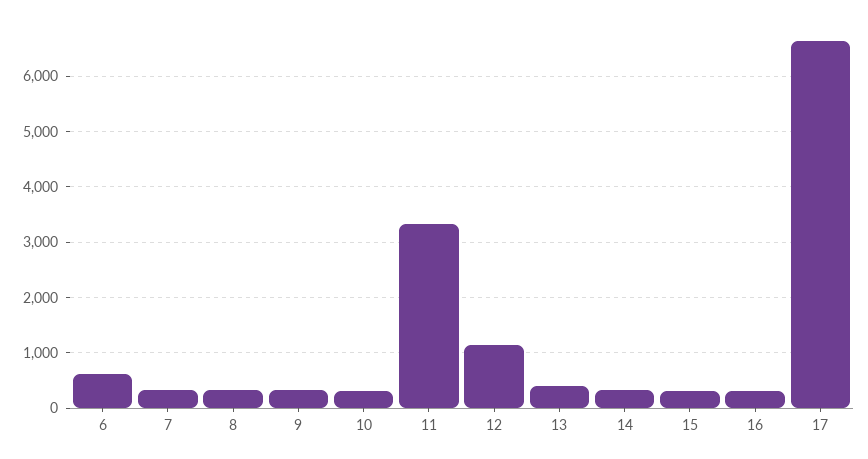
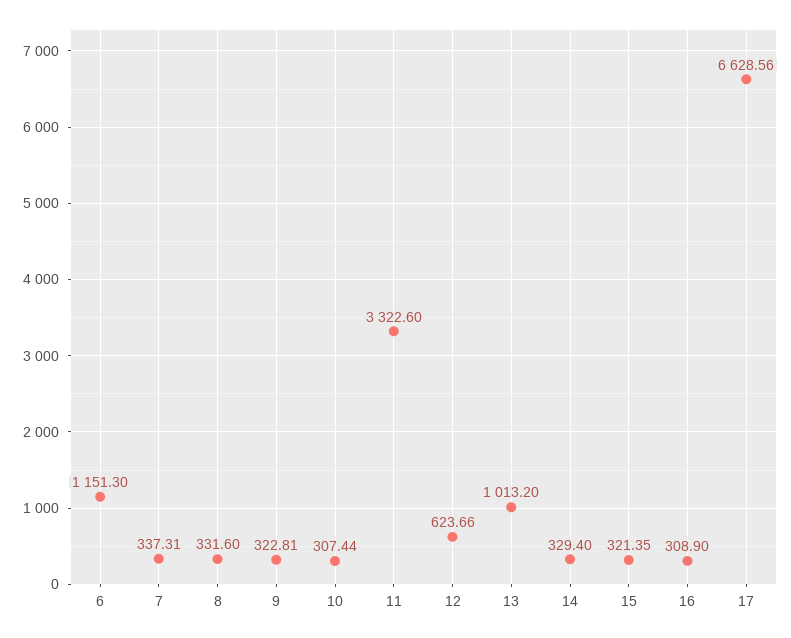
6: 600 -> 1151.3
12: 1200 -> 623.66
13: 400 -> 1013.2

